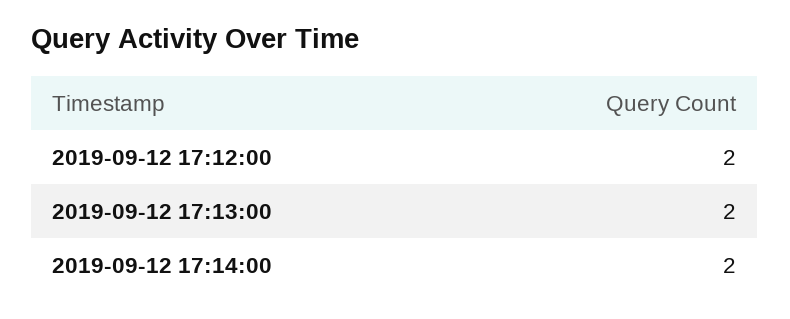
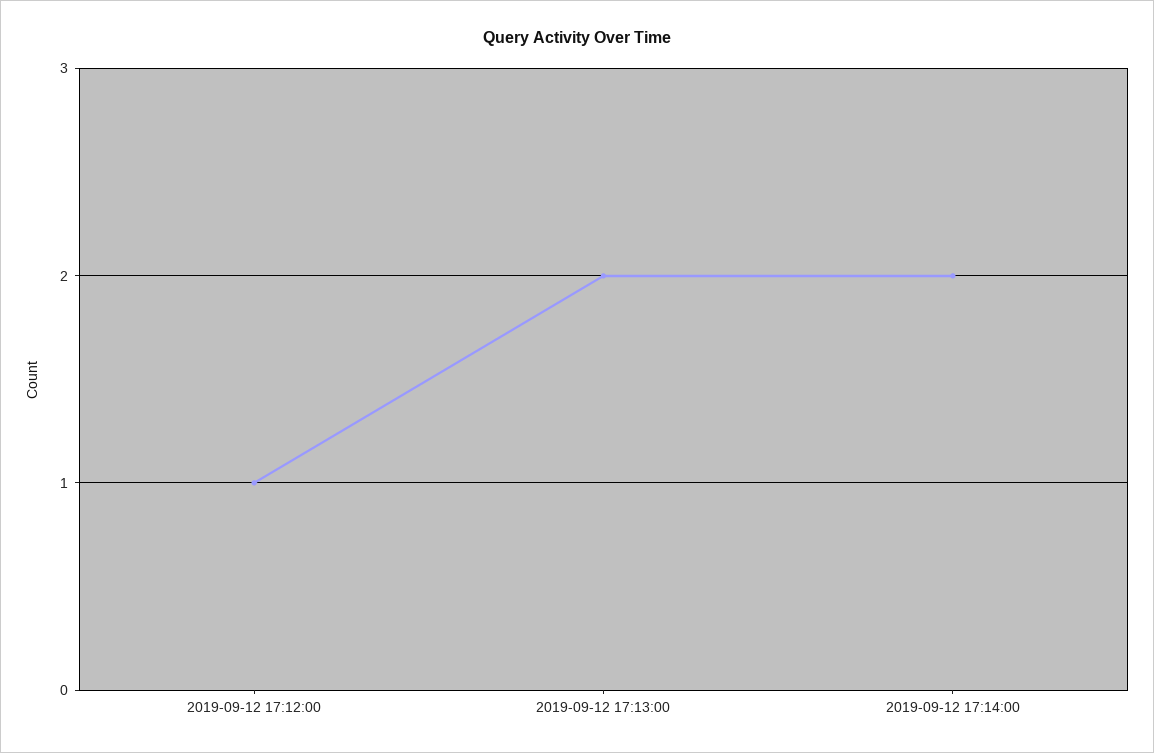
2019-09-12 17:12:00: 2 -> 1

